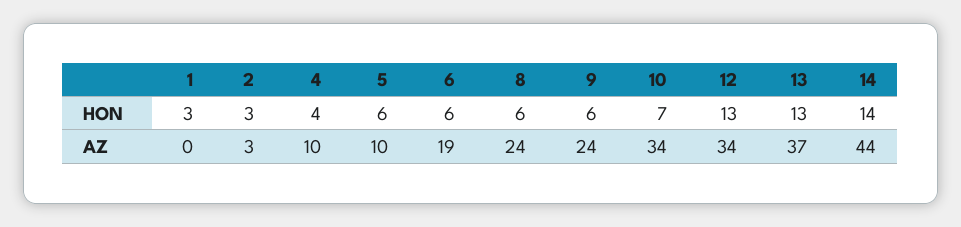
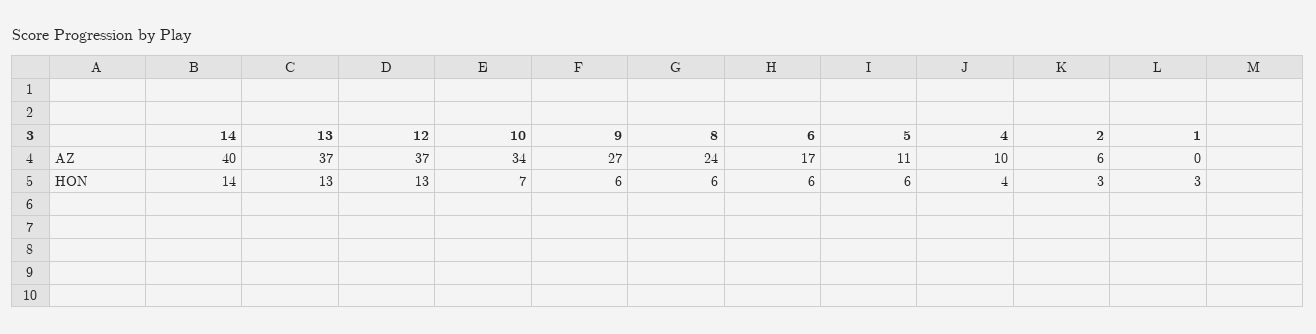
2, AZ: 3 -> 6
5, AZ: 10 -> 11
6, AZ: 19 -> 17
9, AZ: 24 -> 27
12, AZ: 34 -> 37
14, AZ: 44 -> 40

